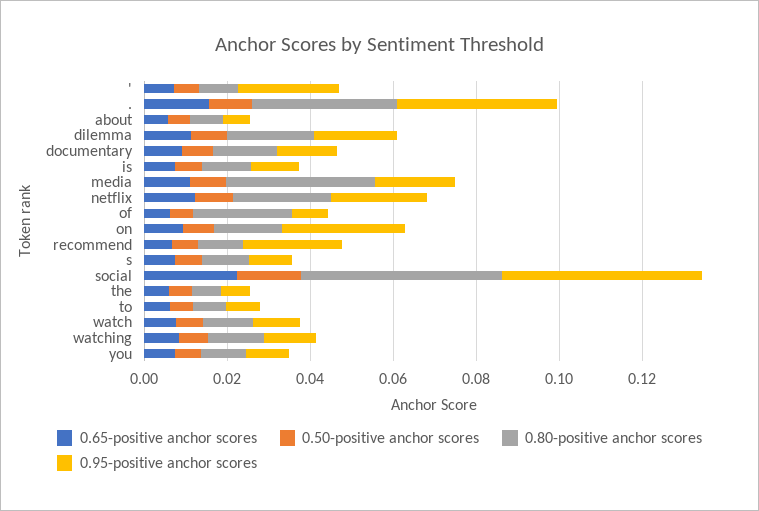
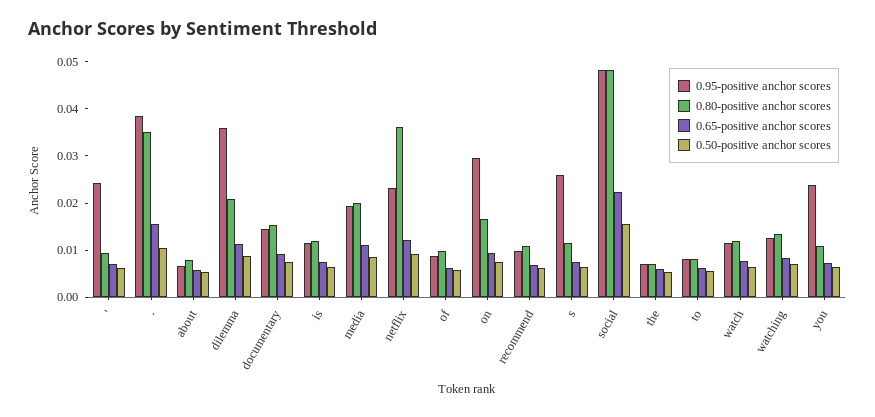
0.95-positive anchor scores, dilemma: 0.02 -> 0.036
0.80-positive anchor scores, media: 0.035 -> 0.02
0.80-positive anchor scores, netflix: 0.025 -> 0.036
0.80-positive anchor scores, of: 0.025 -> 0.01
0.95-positive anchor scores, recommend: 0.025 -> 0.01
0.95-positive anchor scores, s: 0.01 -> 0.026
0.95-positive anchor scores, you: 0.01 -> 0.024

